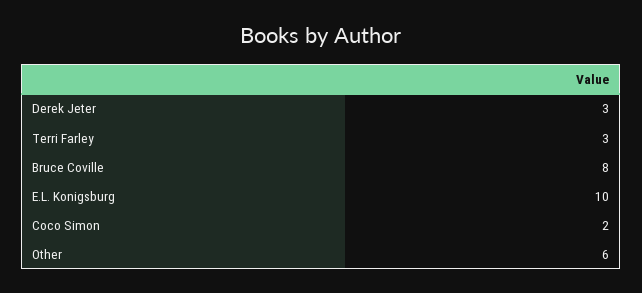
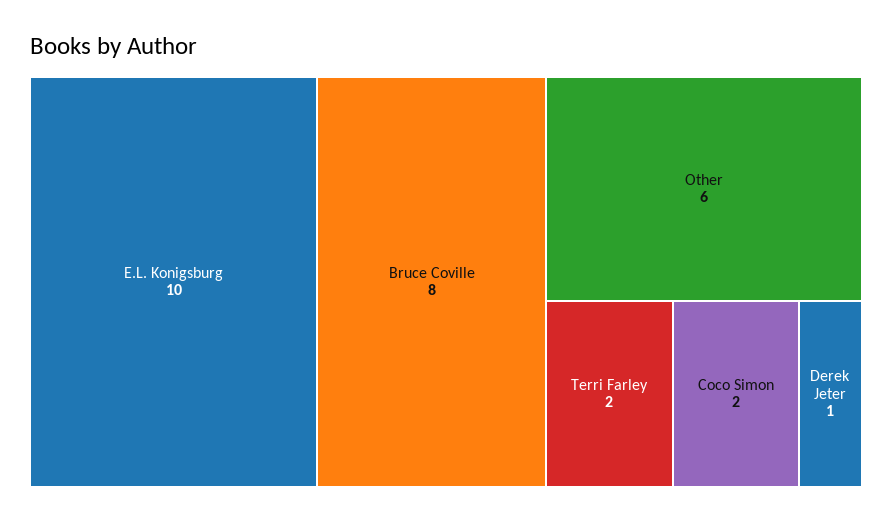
Derek Jeter: 3 -> 1
Terri Farley: 3 -> 2

